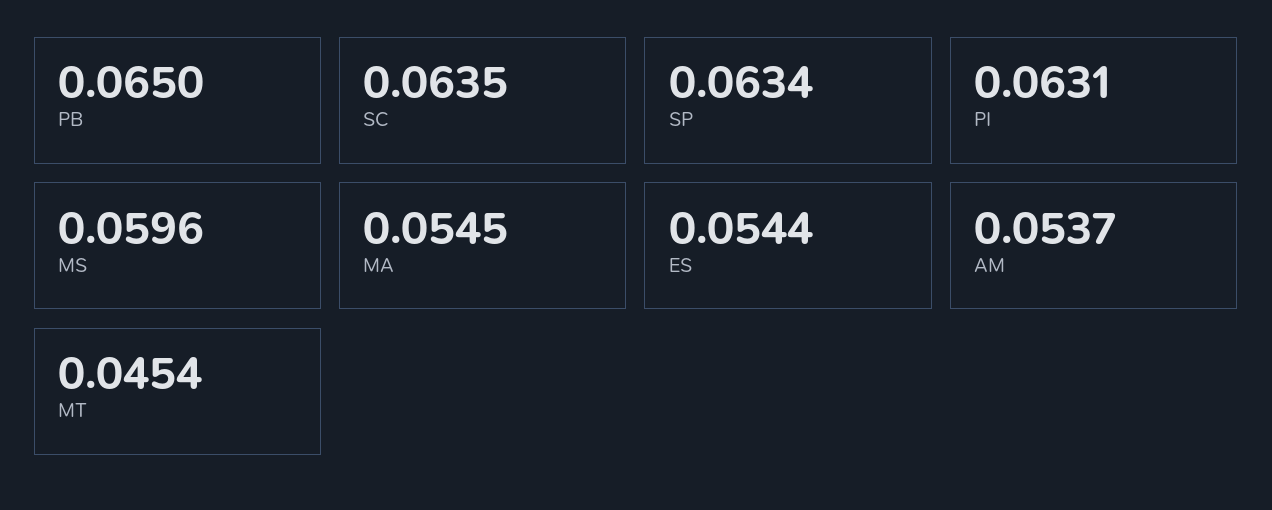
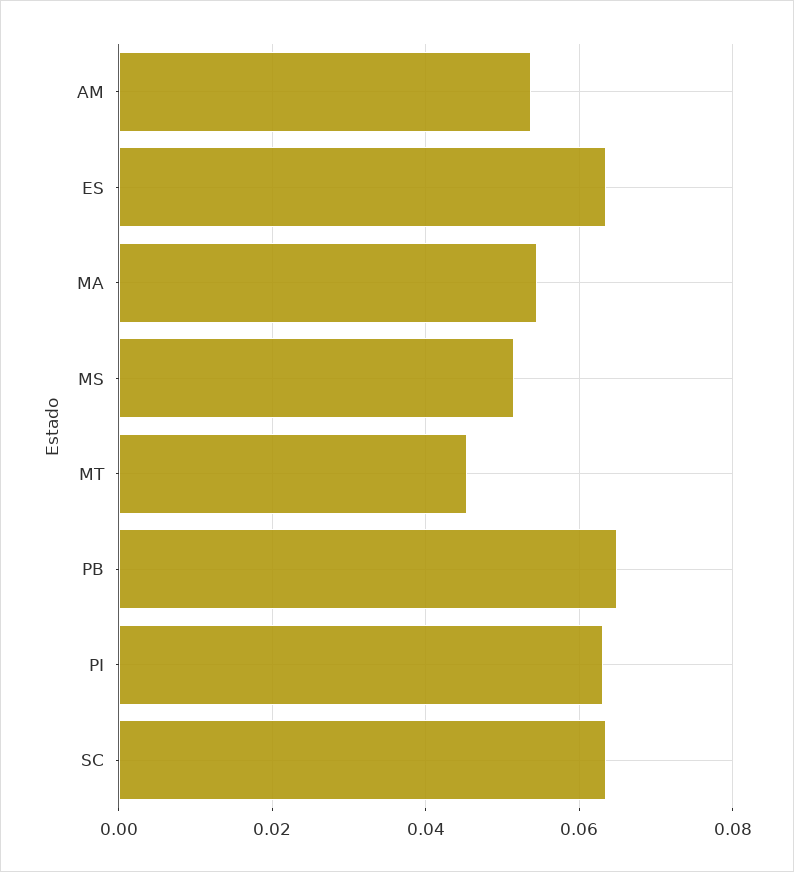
SP: 0.0634 -> none
MS: 0.0596 -> 0.052
ES: 0.0544 -> 0.064

